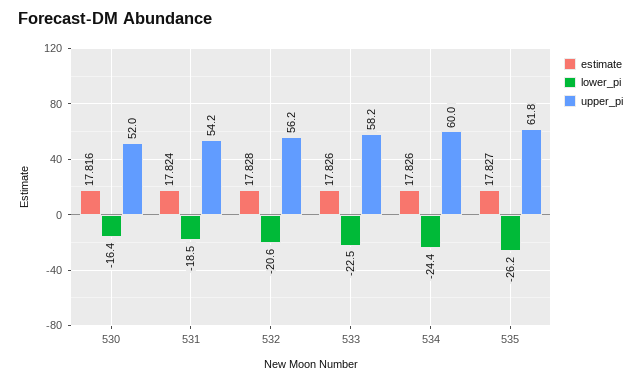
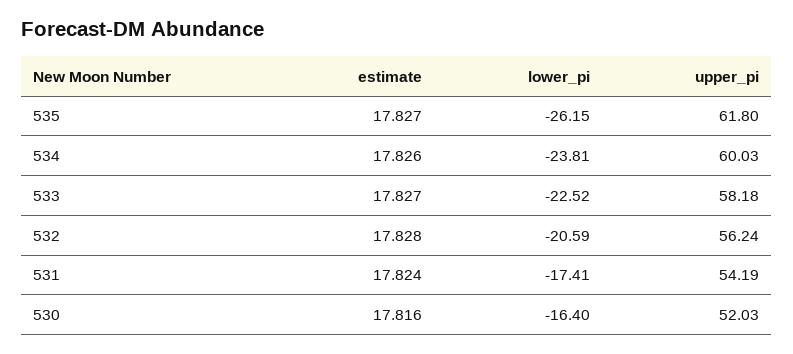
lower_pi, 531: -18.5 -> -17.41
estimate, 533: 17.826 -> 17.827
lower_pi, 534: -24.4 -> -23.81

